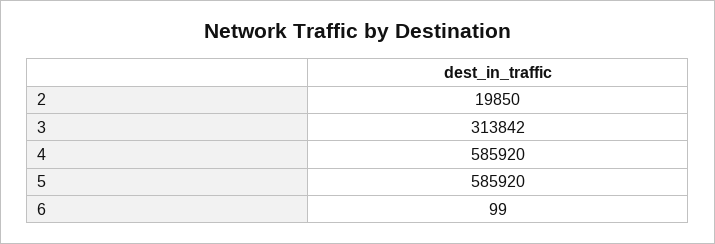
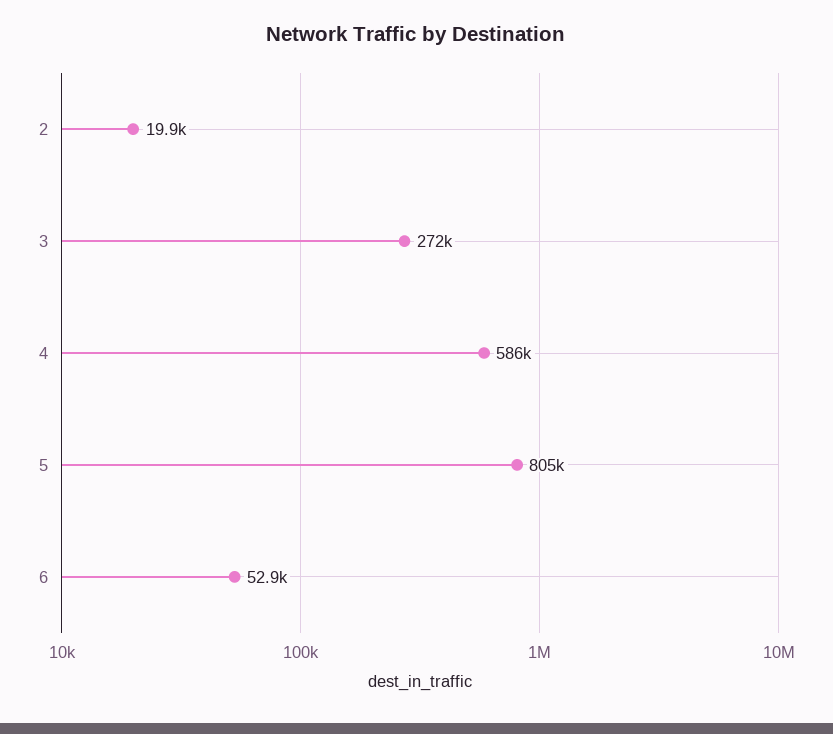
3: 313842 -> 272000
5: 585920 -> 805000
6: 99 -> 52900

